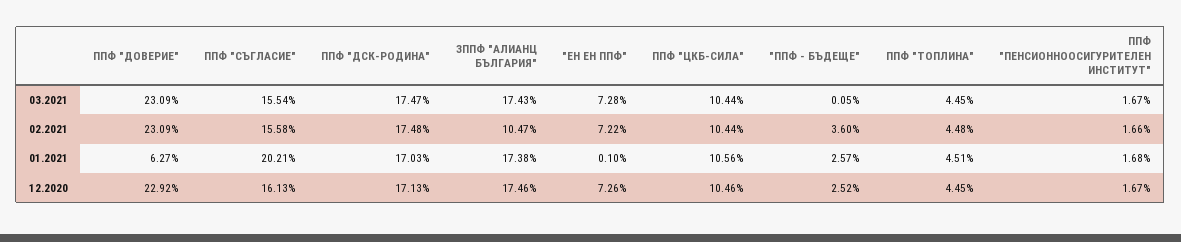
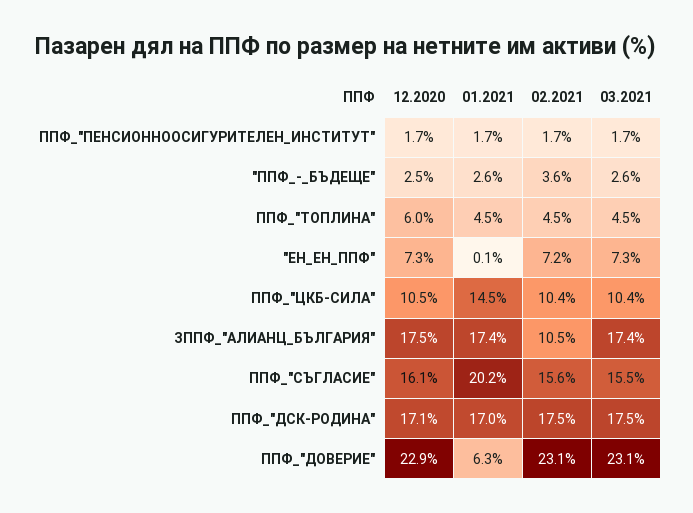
"ППФ - БЪДЕЩЕ", 03.2021: 0.05 -> 2.6
ППФ "ЦКБ-СИЛА", 01.2021: 10.56 -> 14.5
ППФ "ТОПЛИНА", 12.2020: 4.45 -> 6

